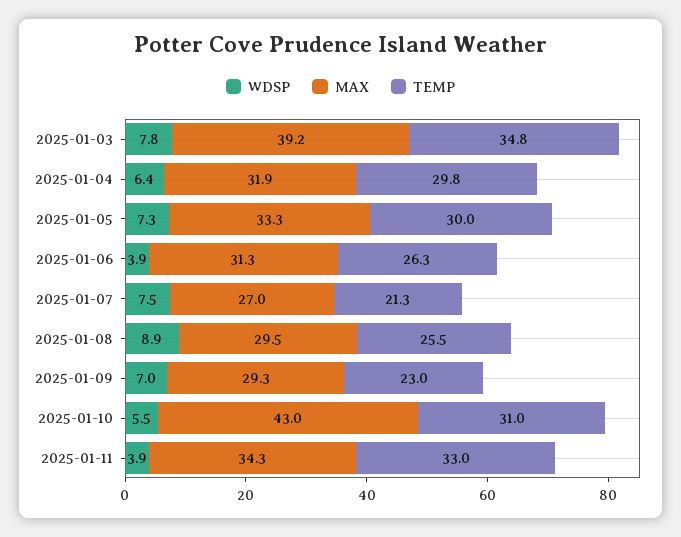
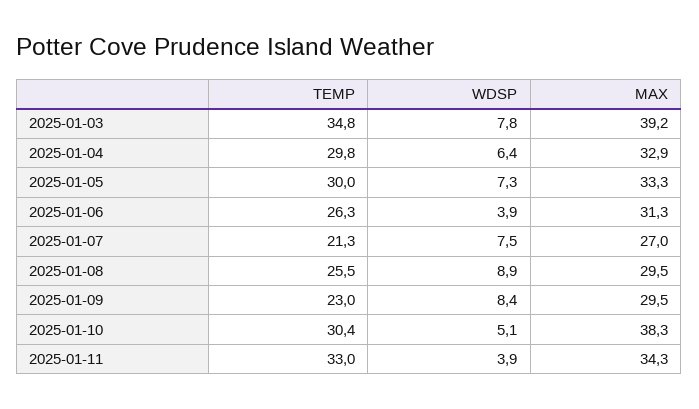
MAX, 2025-01-04: 31.9 -> 32.9
WDSP, 2025-01-09: 7 -> 8.4
MAX, 2025-01-09: 29.3 -> 29.5
WDSP, 2025-01-10: 5.5 -> 5.1
MAX, 2025-01-10: 43 -> 38.3
TEMP, 2025-01-10: 31 -> 30.4

